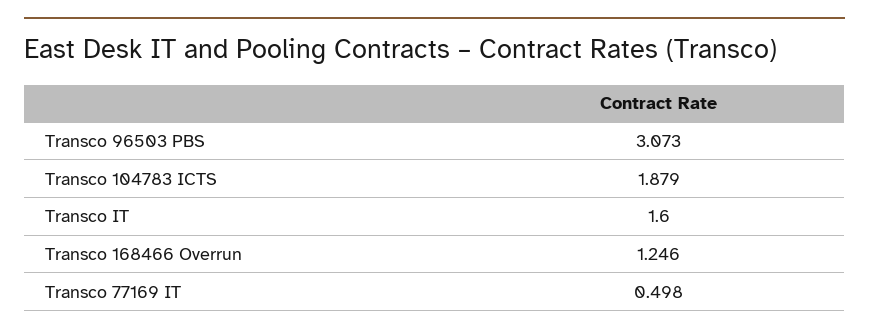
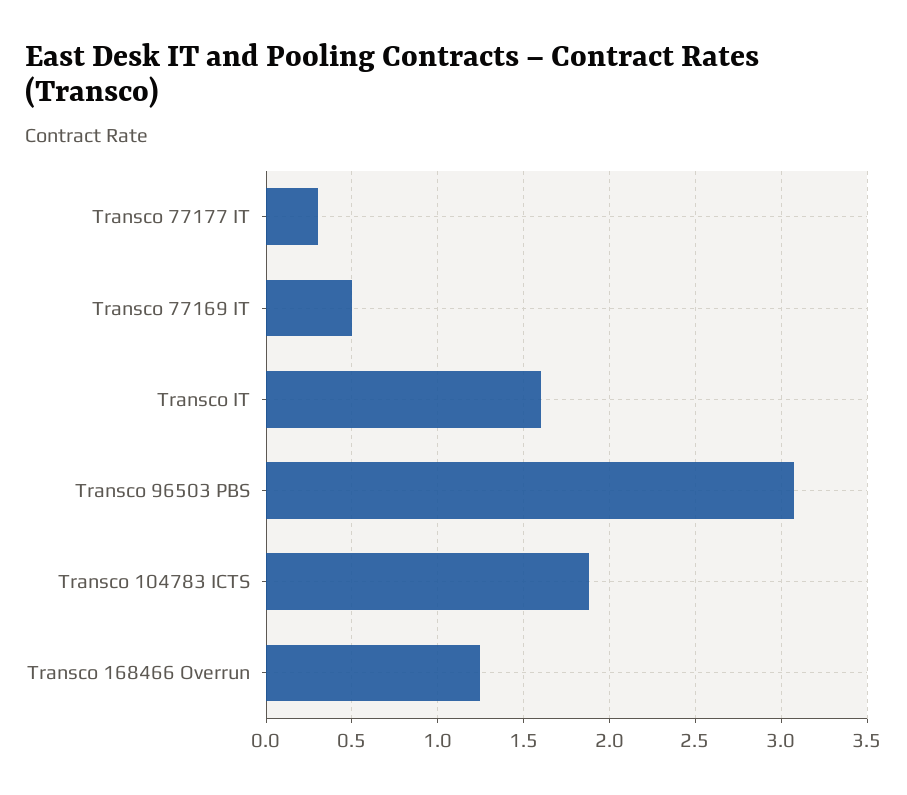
Transco 77177 IT: none -> 0.3

